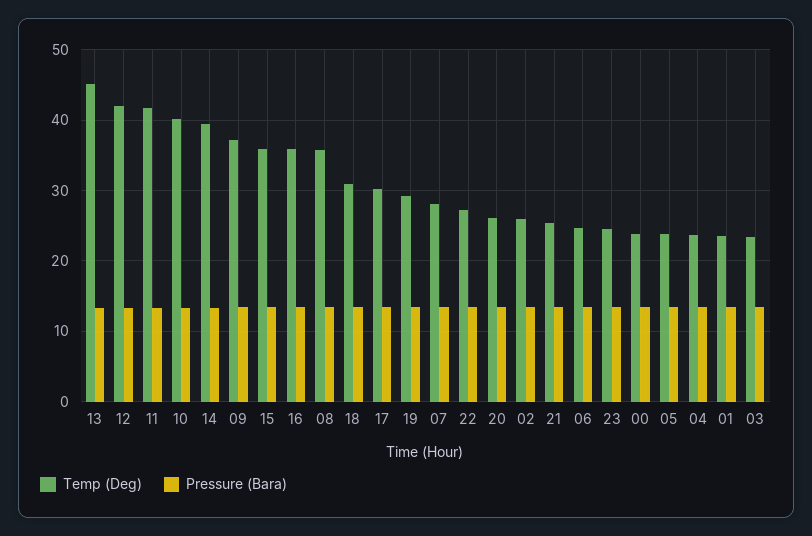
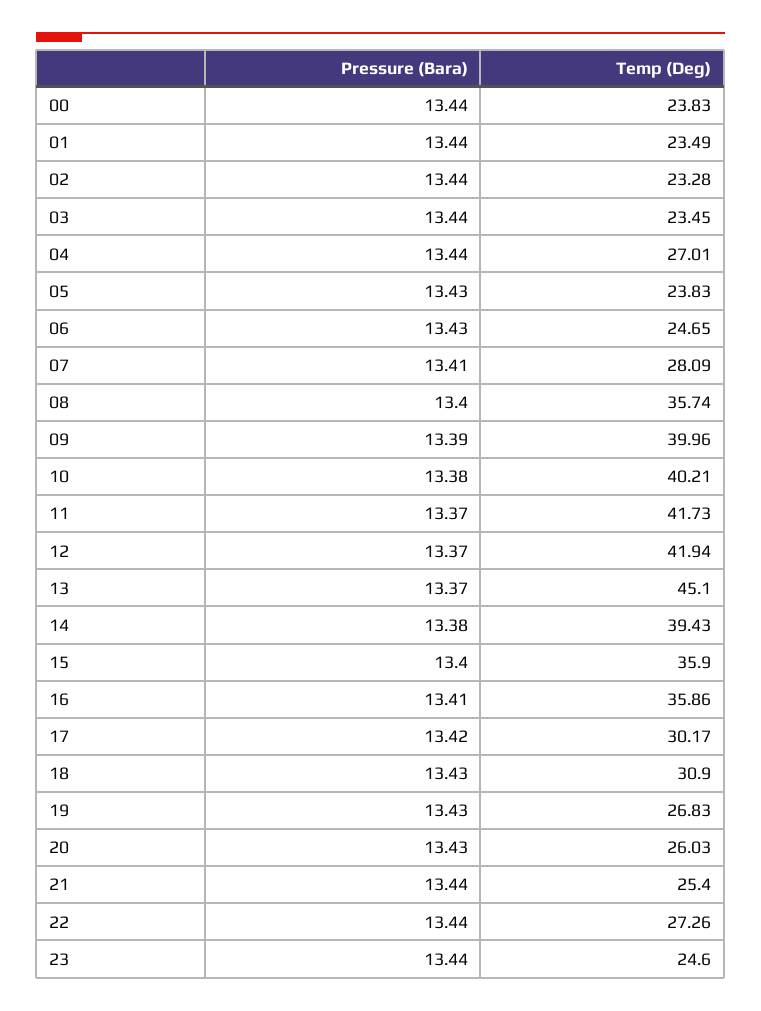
Temp (Deg), 09: 37 -> 39.96
Temp (Deg), 19: 29 -> 26.83
Temp (Deg), 02: 26 -> 23.28
Temp (Deg), 04: 24 -> 27.01

